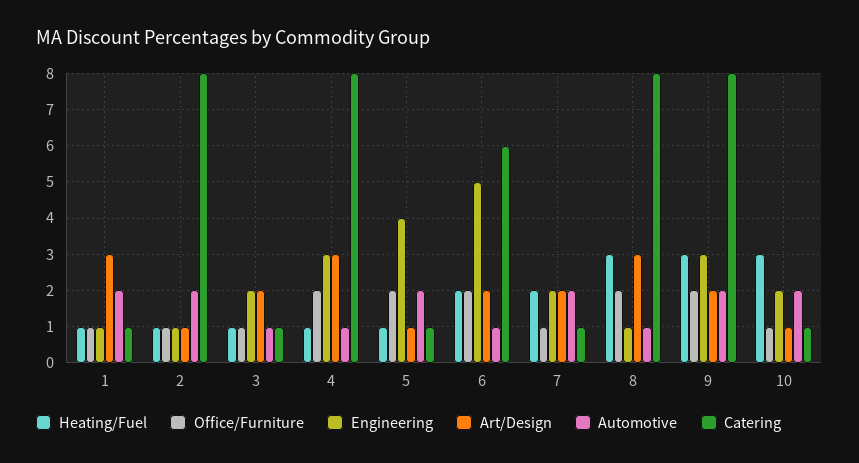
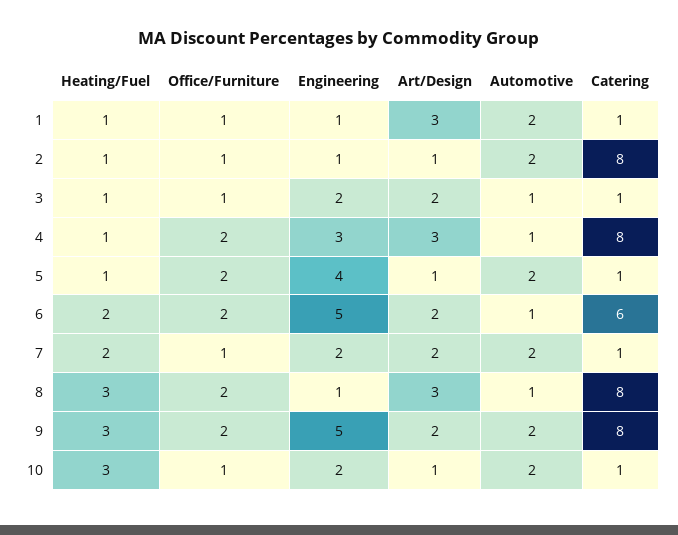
Engineering, 9: 3 -> 5

